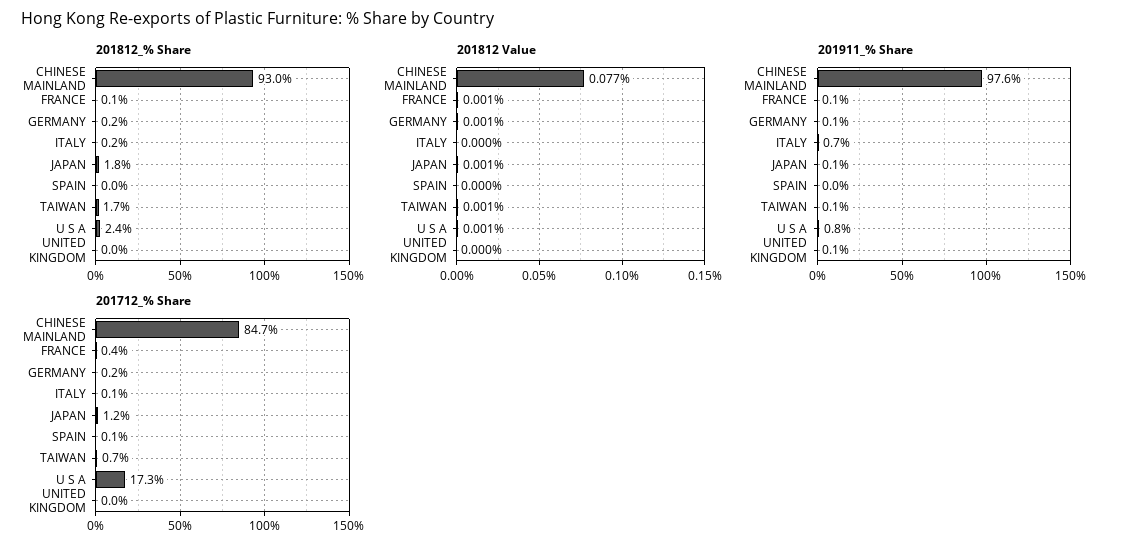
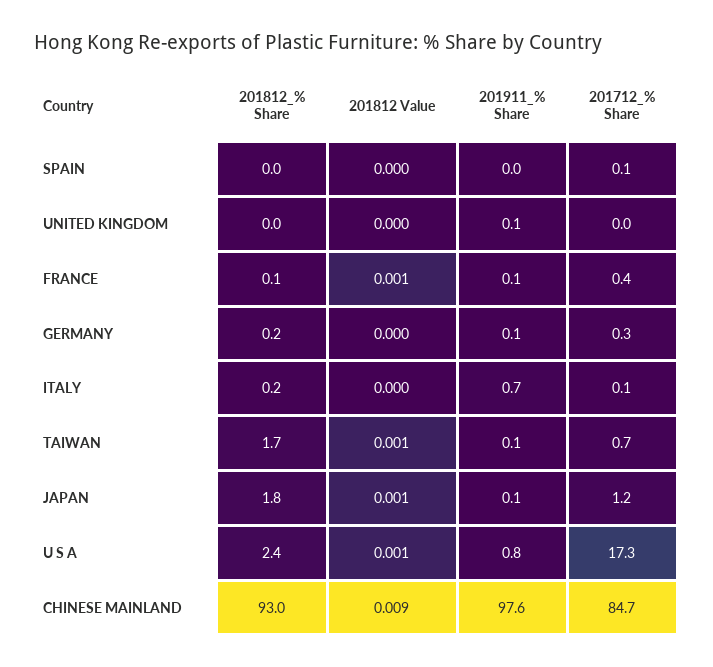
201812 Value, CHINESE MAINLAND: 0.077 -> 0.009
201812 Value, GERMANY: 0.001 -> 0
201712_% Share, GERMANY: 0.2 -> 0.3

